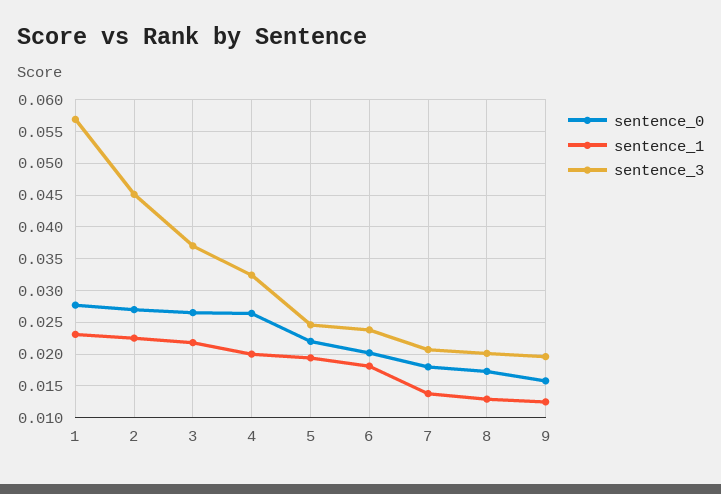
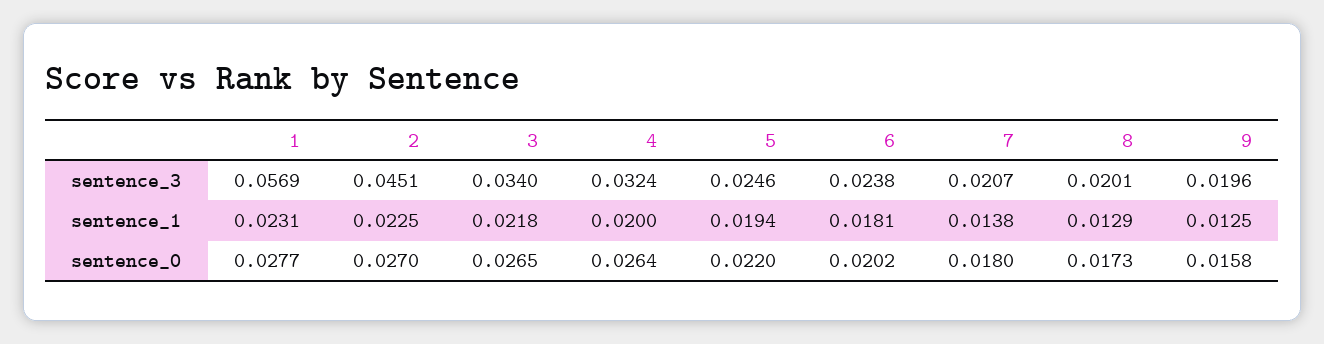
sentence_3, 3: 0.037 -> 0.034

